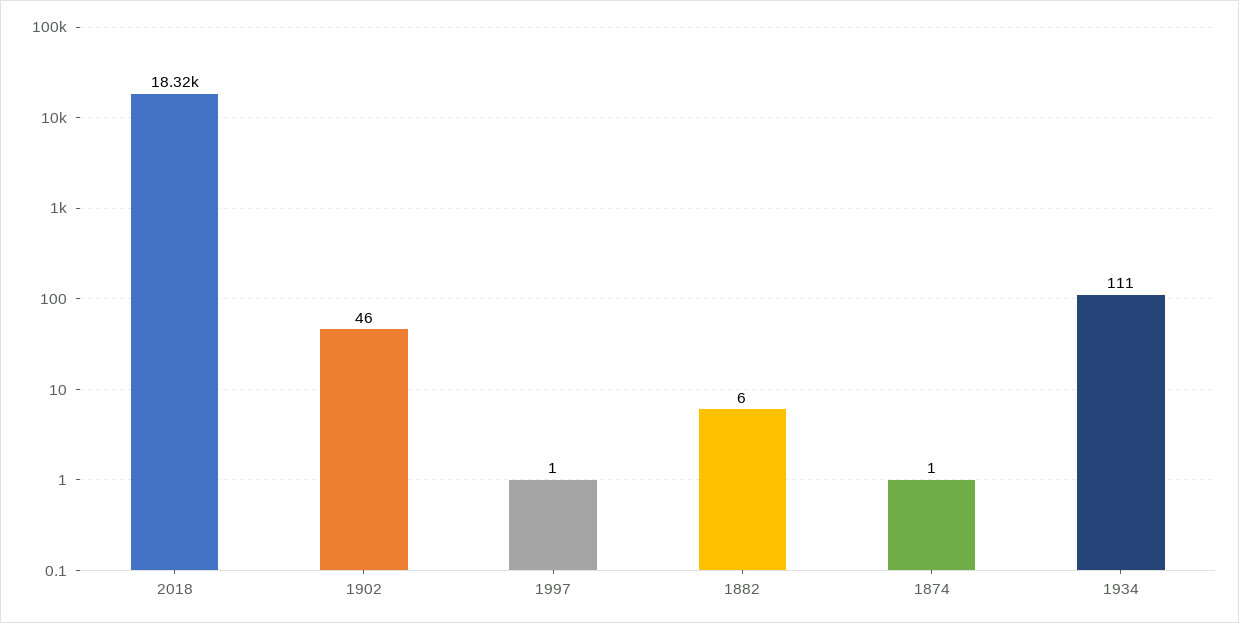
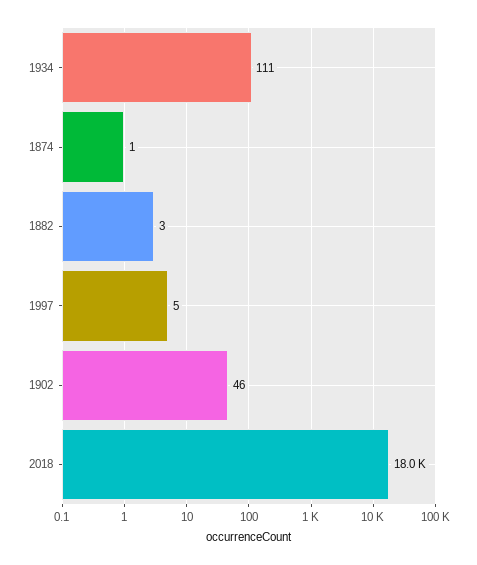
2018: 18320 -> 18000
1997: 1 -> 5
1882: 6 -> 3

